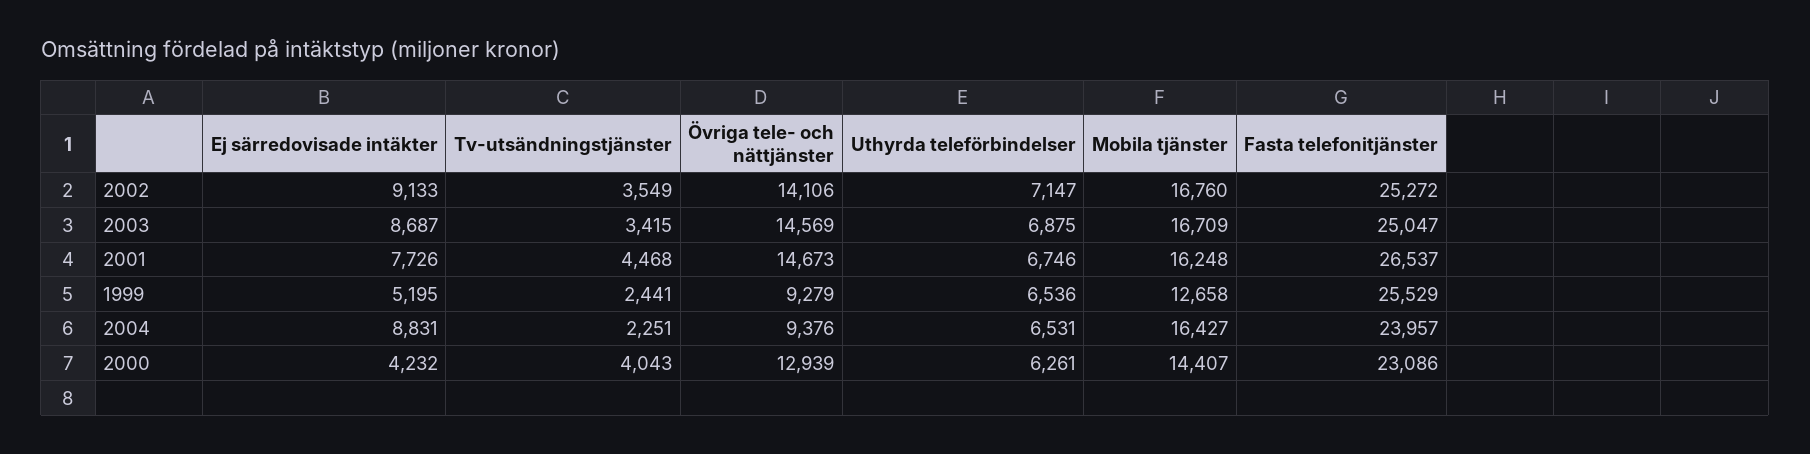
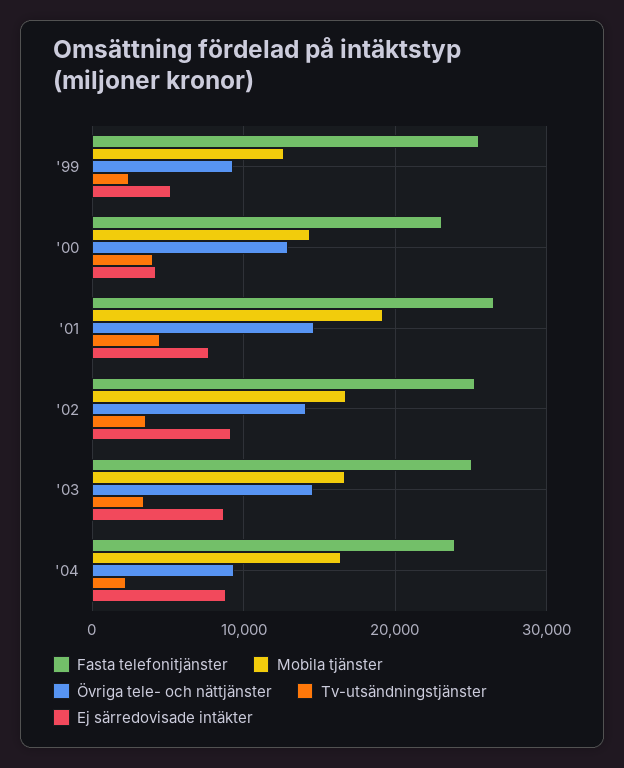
Uthyrda teleförbindelser, 2002: 7147 -> none
Uthyrda teleförbindelser, 2003: 6875 -> none
Uthyrda teleförbindelser, 2001: 6746 -> none
Mobila tjänster, 2001: 16248 -> 19000
Uthyrda teleförbindelser, 1999: 6536 -> none
Uthyrda teleförbindelser, 2004: 6531 -> none
Uthyrda teleförbindelser, 2000: 6261 -> none

